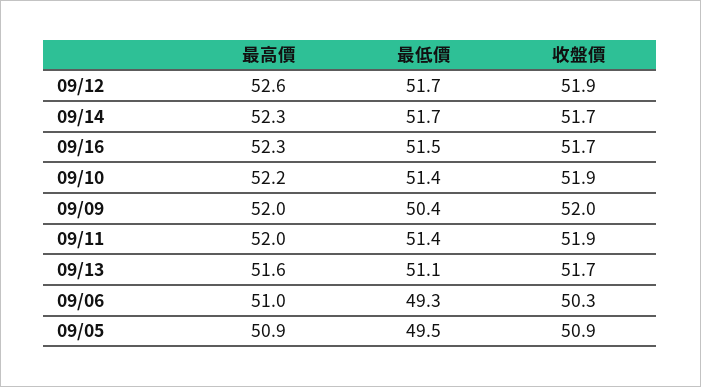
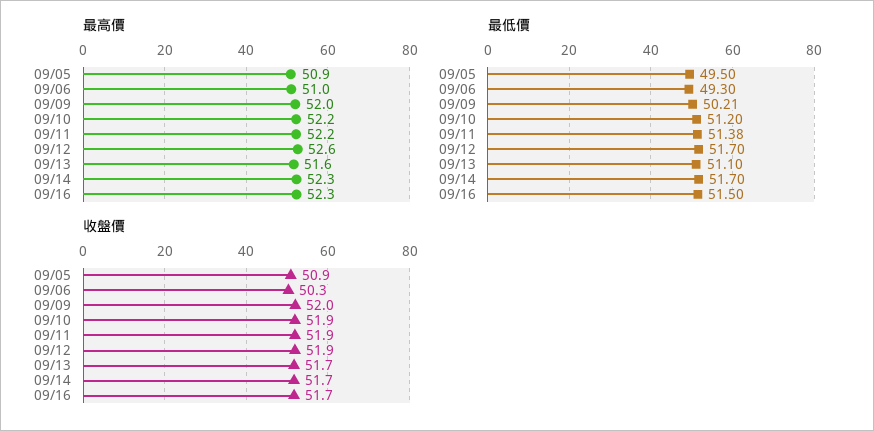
最低價, 09/10: 51.4 -> 51.2
最低價, 09/09: 50.4 -> 50.21
最高價, 09/11: 52 -> 52.2
最低價, 09/11: 51.4 -> 51.38

